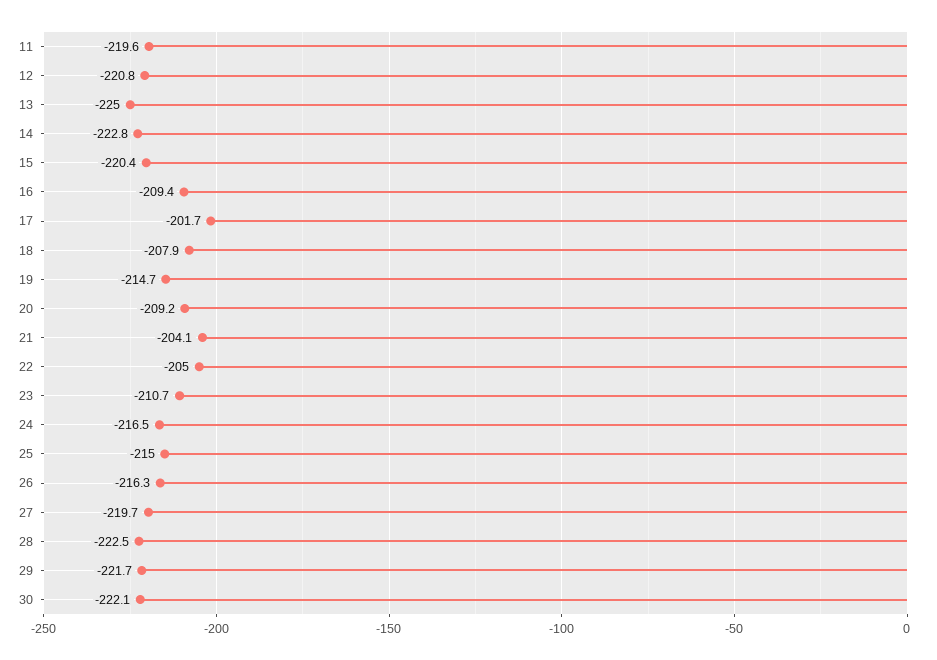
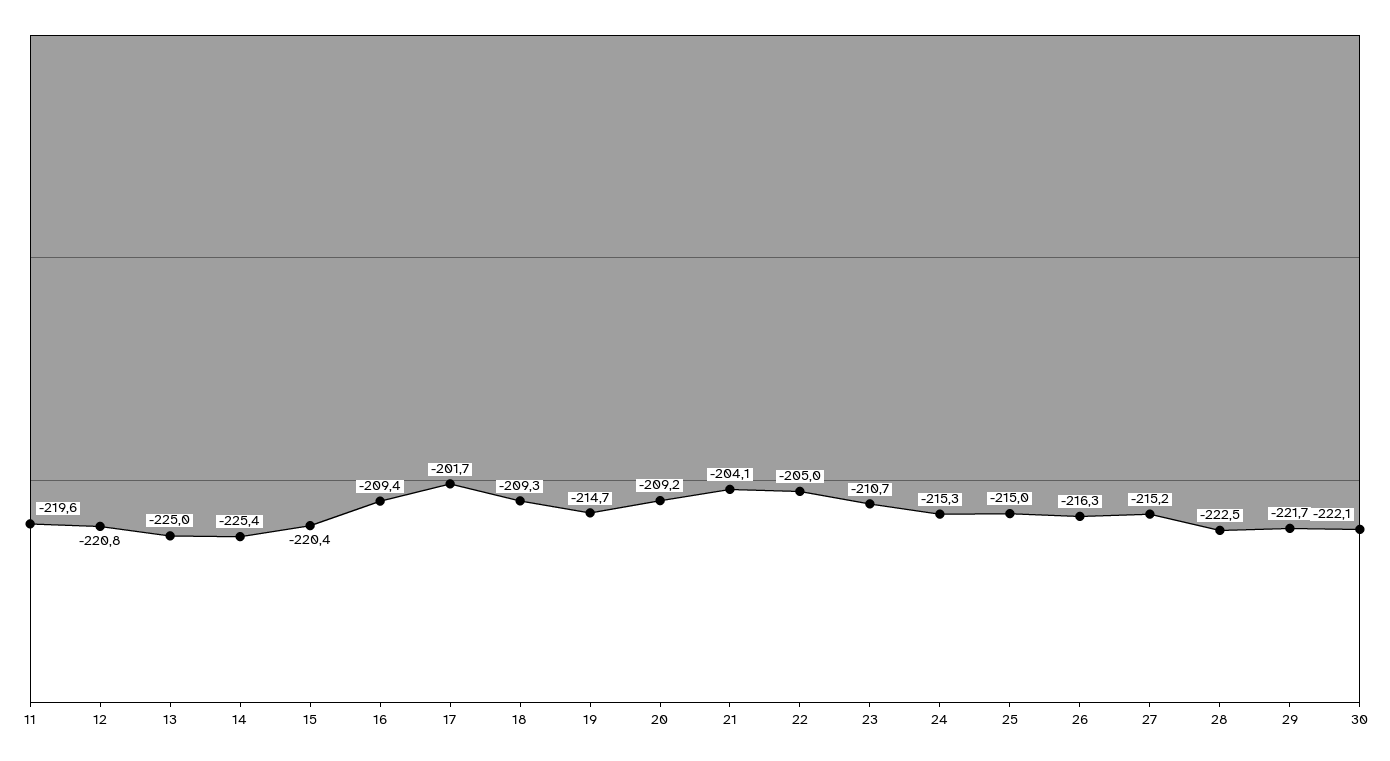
14: -222.8 -> -225.4
18: -207.9 -> -209.3
24: -216.5 -> -215.3
27: -219.7 -> -215.2

